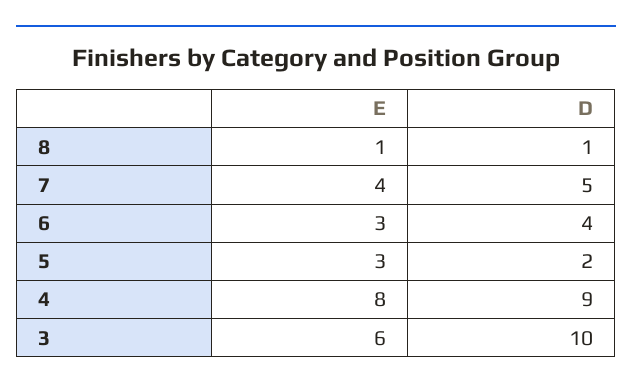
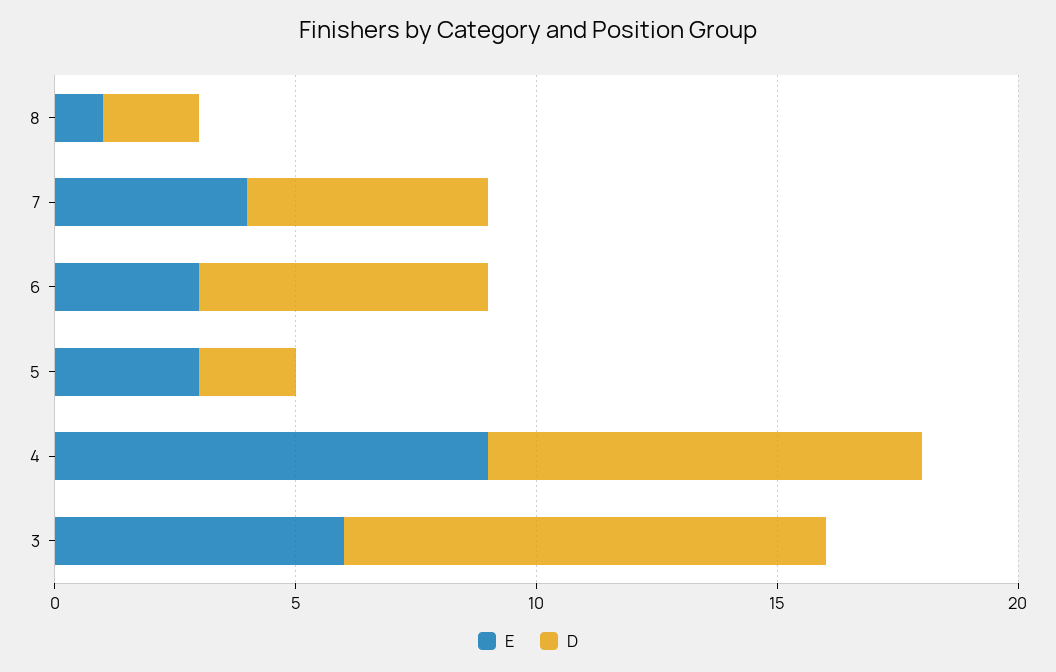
D, 8: 1 -> 2
D, 6: 4 -> 6
E, 4: 8 -> 9

